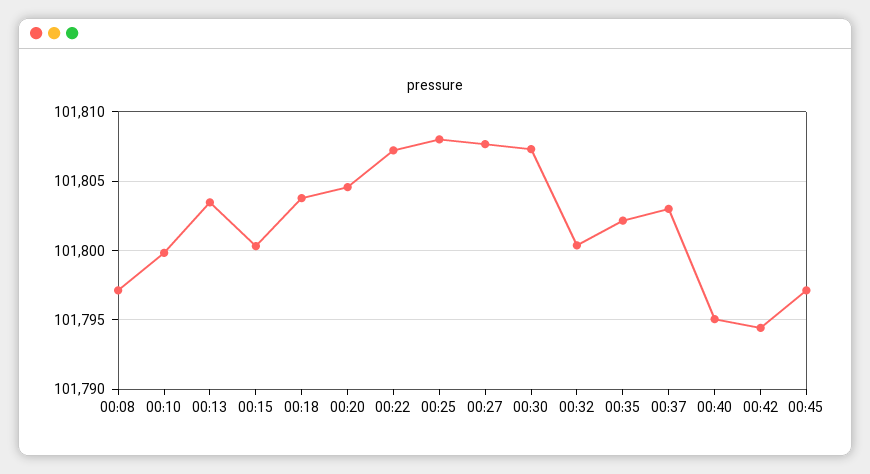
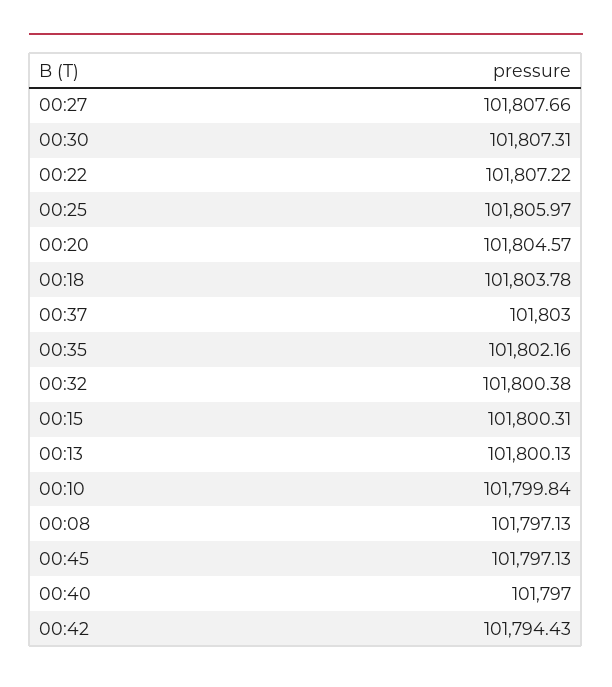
00:13: 101803.5 -> 101800.13
00:25: 101808 -> 101805.97
00:40: 101795 -> 101797

